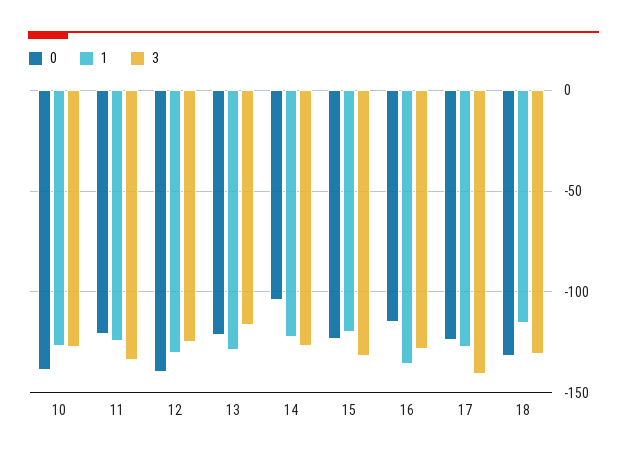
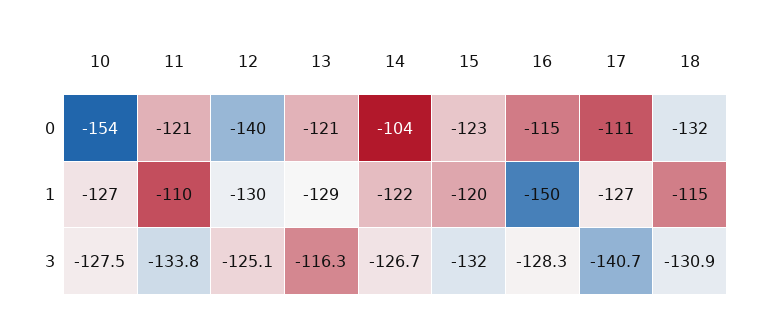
0, 10: -140 -> -154
1, 11: -125 -> -110
1, 16: -135 -> -150
0, 17: -125 -> -111

